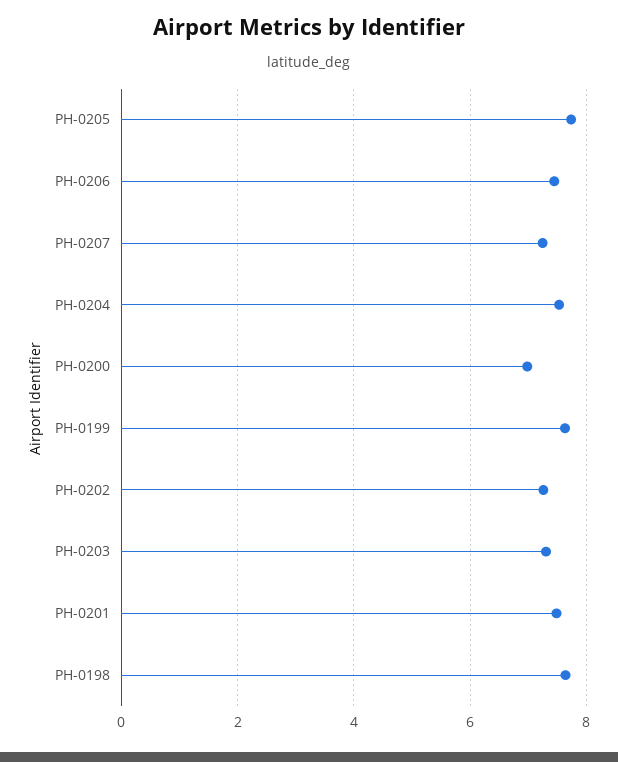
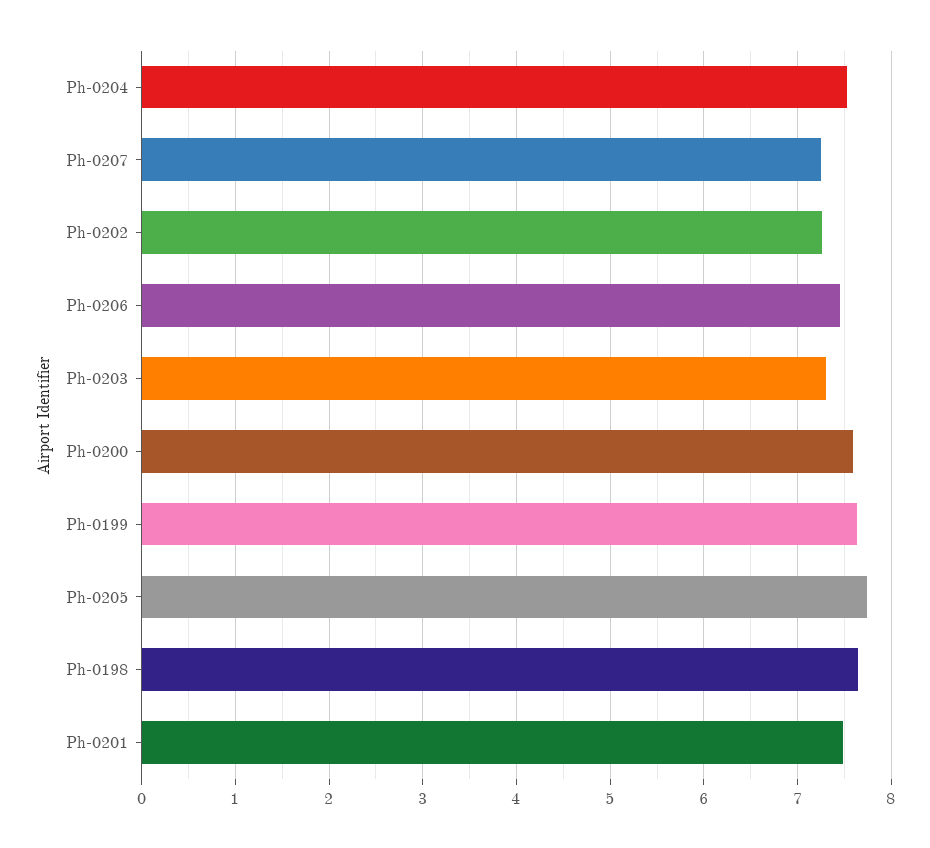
PH-0200: 7 -> 7.6

